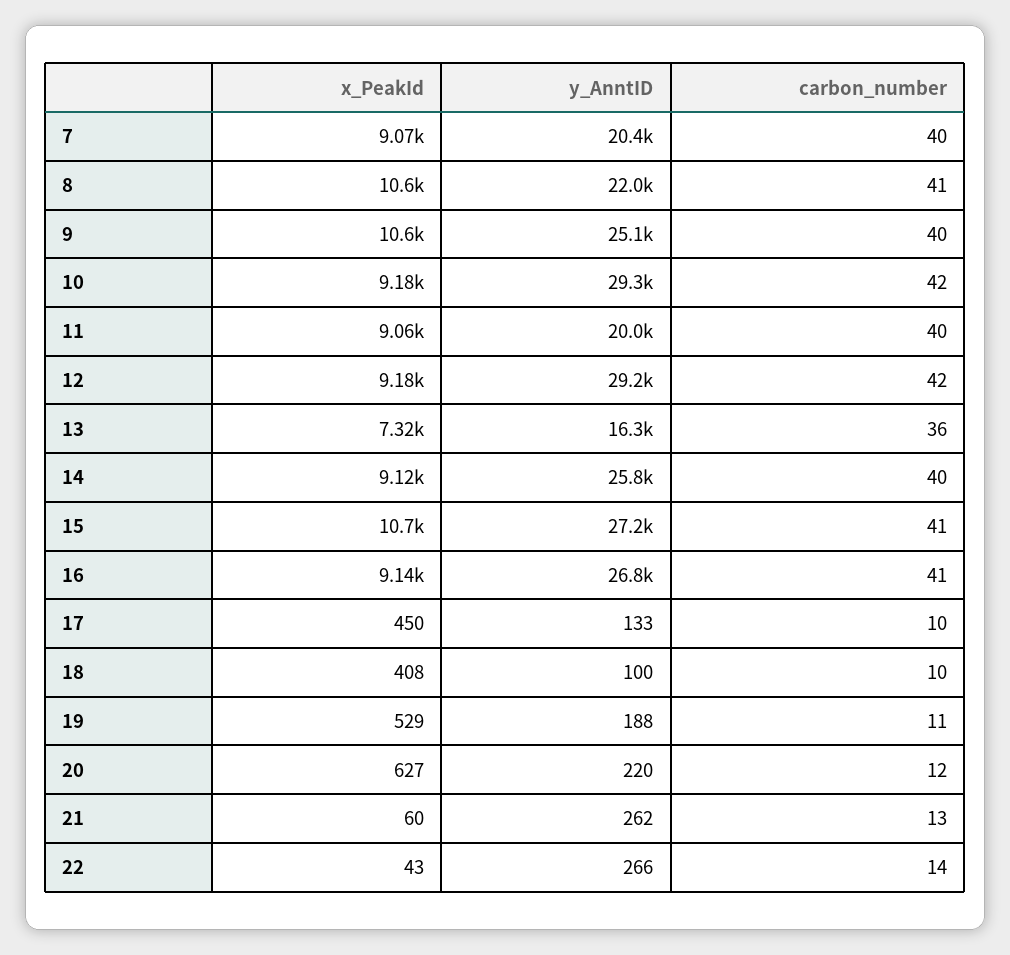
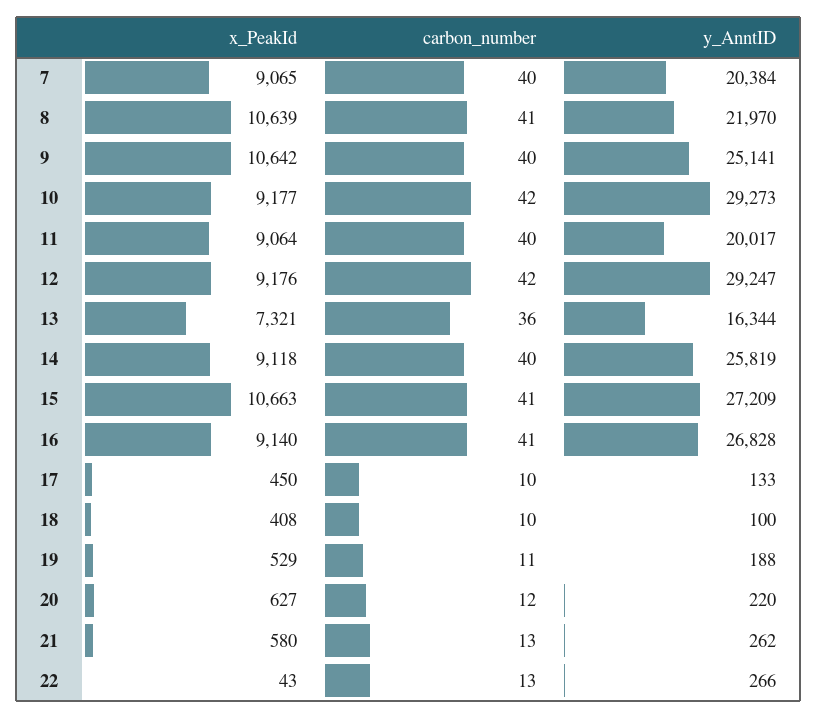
x_PeakId, 21: 60 -> 580
carbon_number, 22: 14 -> 13

